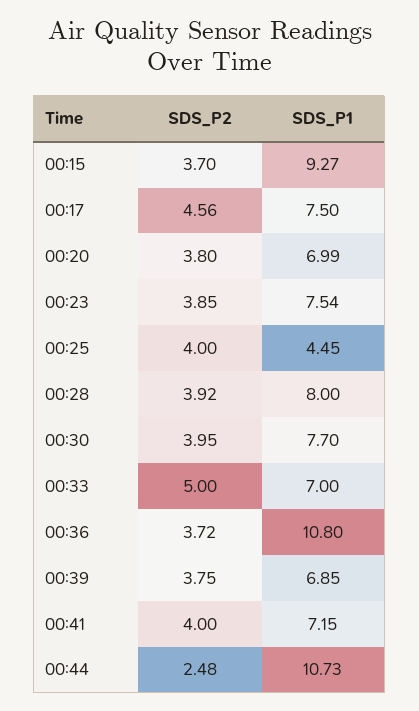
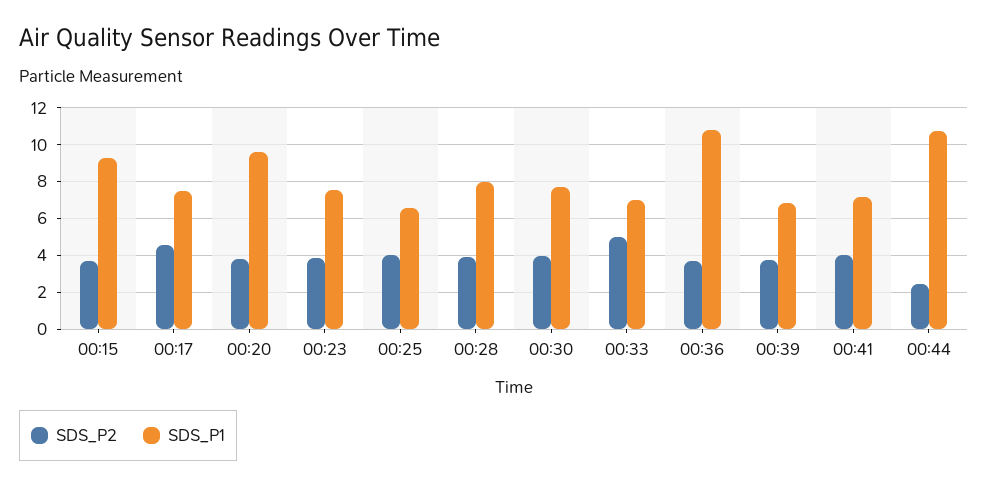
SDS_P1, 00:20: 6.99 -> 9.5
SDS_P1, 00:25: 4.45 -> 6.5

